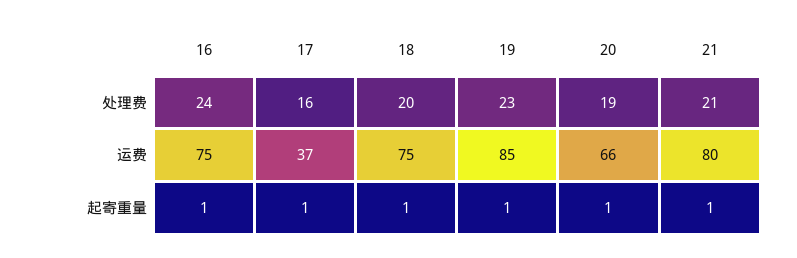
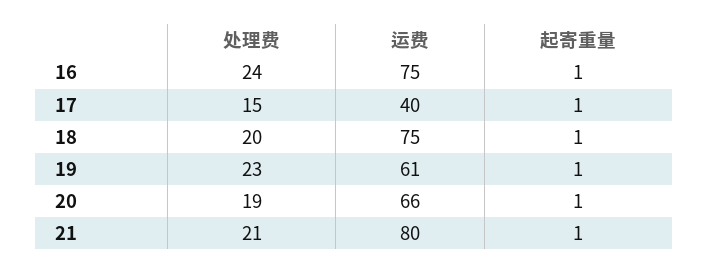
17, 处理费: 16 -> 15
17, 运费: 37 -> 40
19, 运费: 85 -> 61

